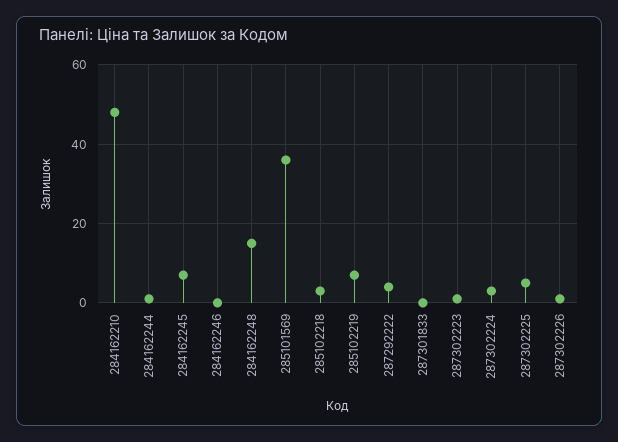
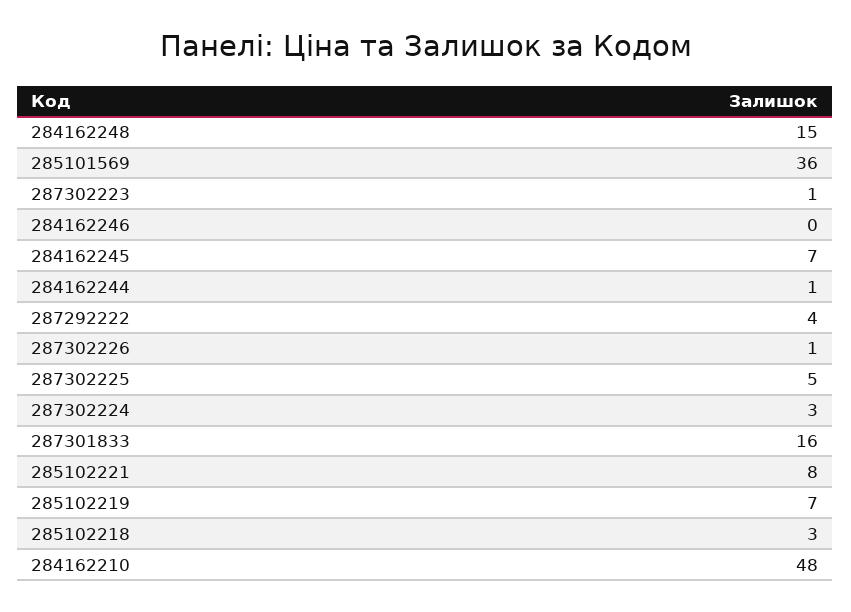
287301833: 0 -> 16
285102221: none -> 8

